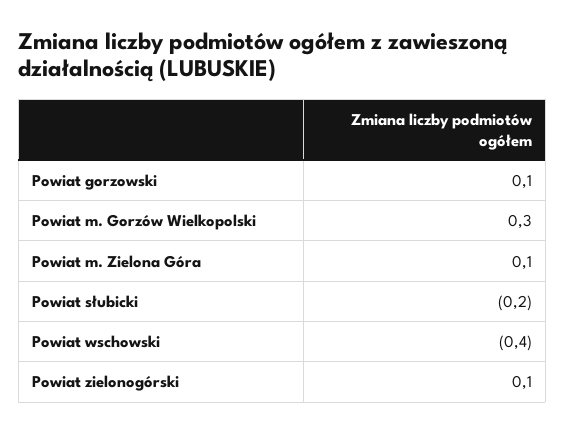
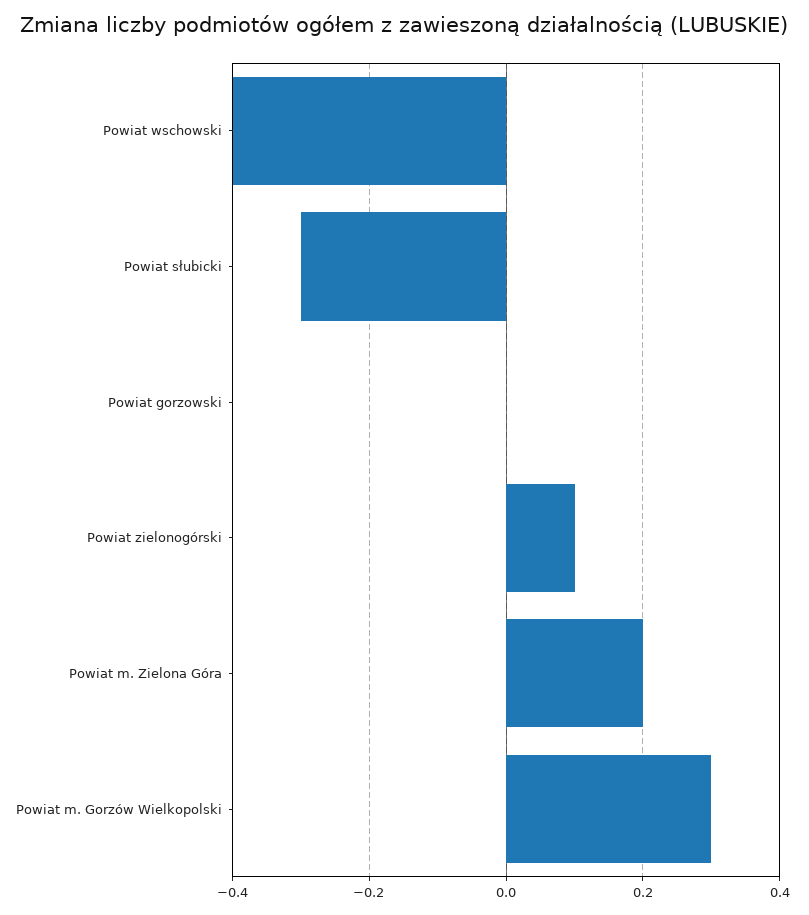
Powiat gorzowski: 0.1 -> 0
Powiat m. Zielona Góra: 0.1 -> 0.2
Powiat słubicki: -0.2 -> -0.3

